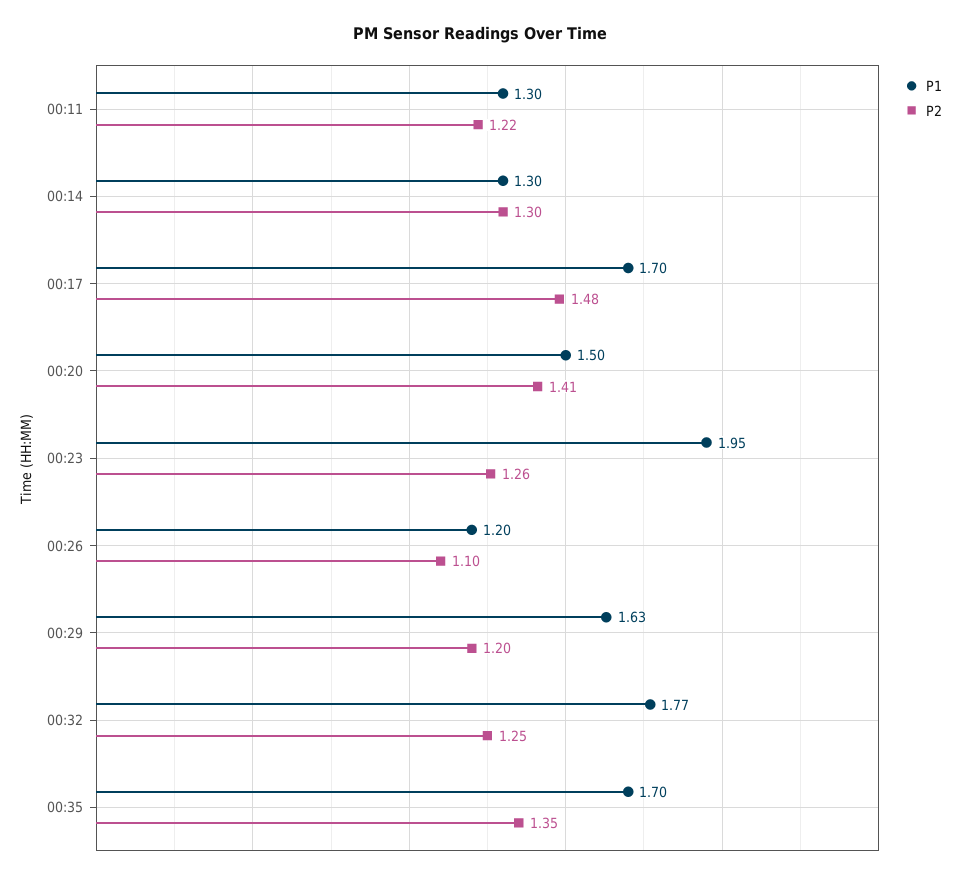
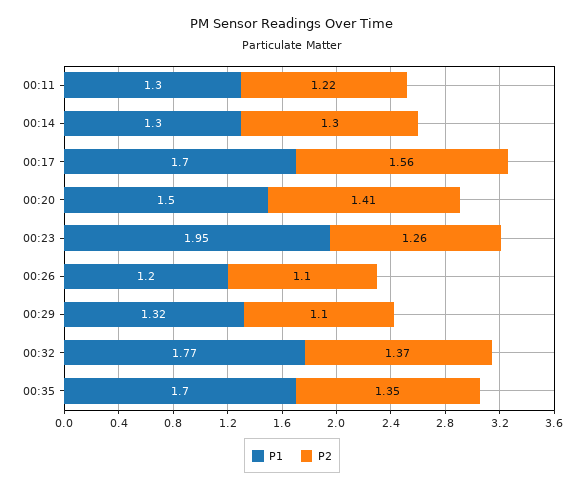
P2, 00:17: 1.48 -> 1.56
P1, 00:29: 1.63 -> 1.32
P2, 00:29: 1.2 -> 1.1
P2, 00:32: 1.25 -> 1.37

